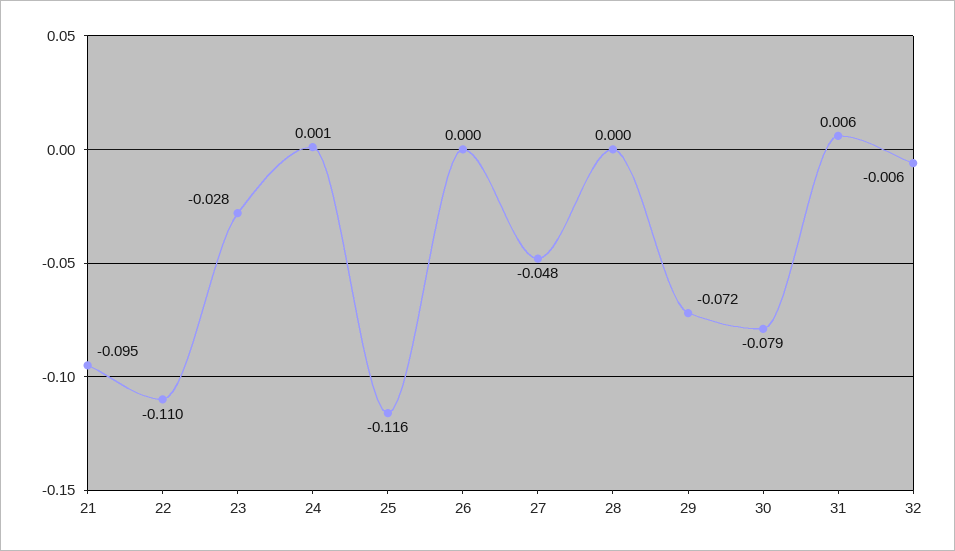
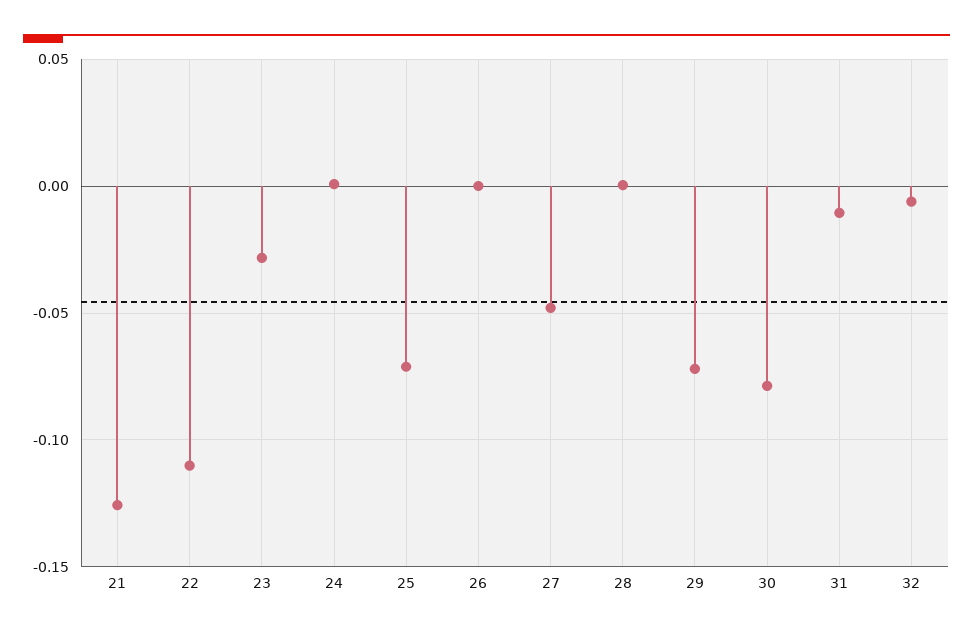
21: -0.095 -> -0.125
25: -0.116 -> -0.07
31: 0.006 -> -0.01

